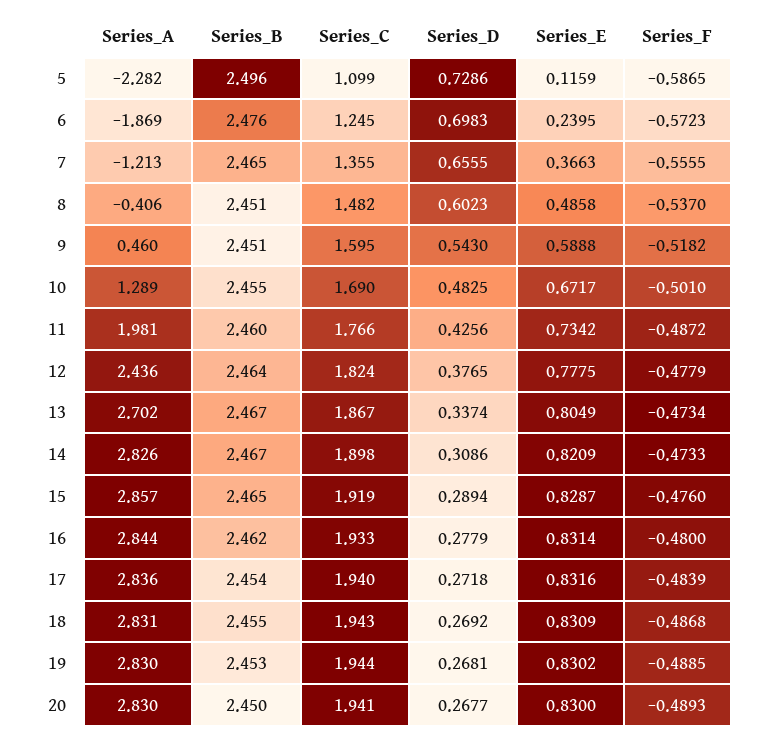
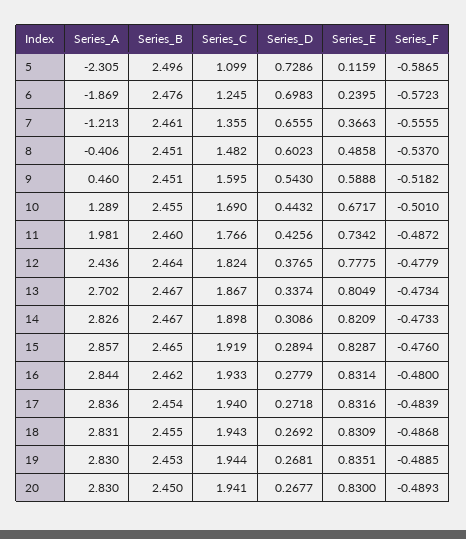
Series_A, 5: -2.282 -> -2.305
Series_B, 7: 2.465 -> 2.461
Series_D, 10: 0.4825 -> 0.4432
Series_E, 19: 0.8302 -> 0.8351

